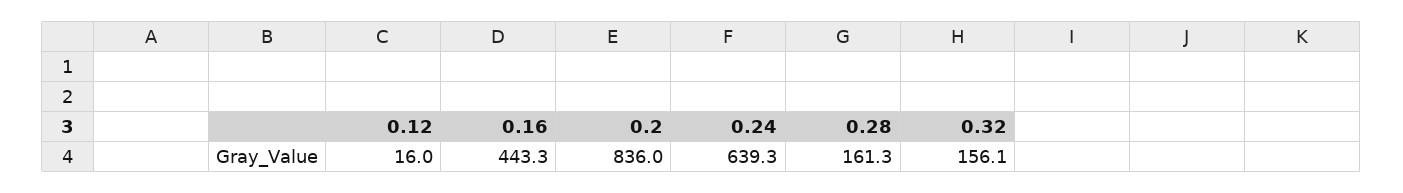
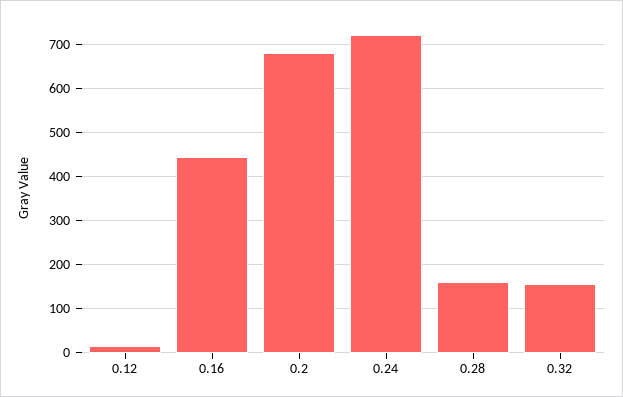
0.2: 836 -> 680
0.24: 639.3 -> 720

